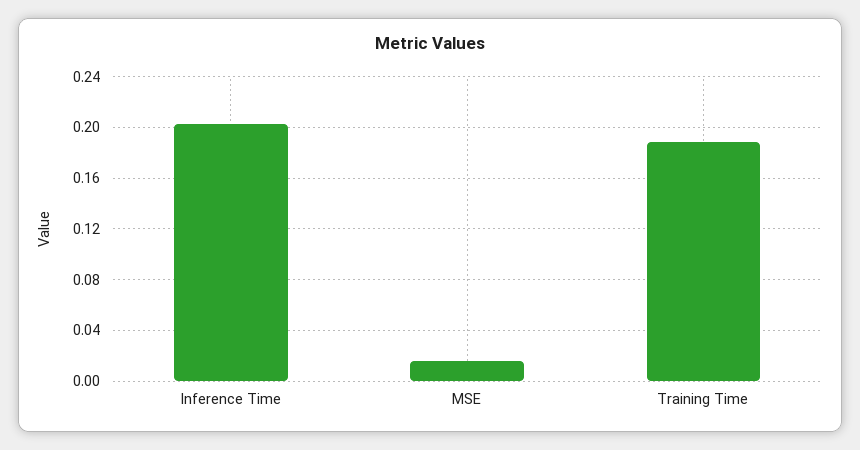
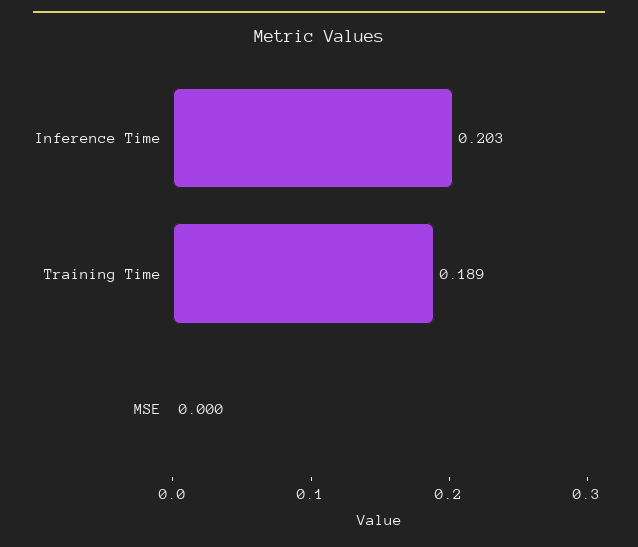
MSE: 0.015 -> 0

